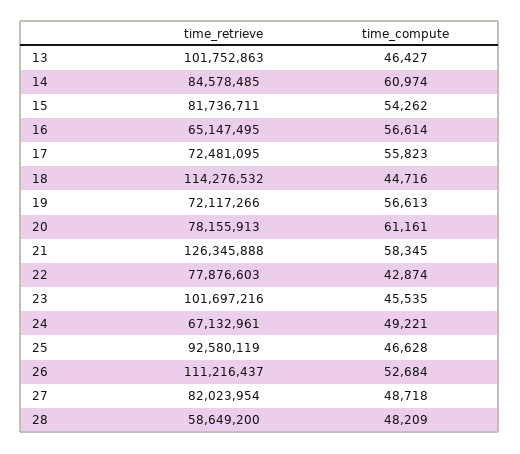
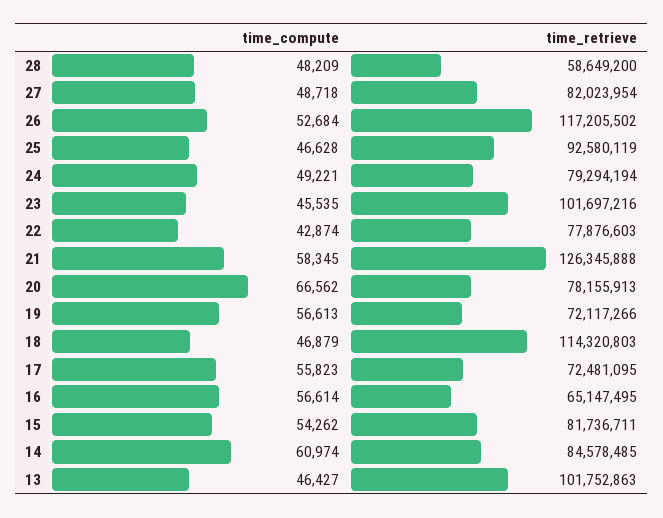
time_retrieve, 18: 114276532 -> 114320803
time_compute, 18: 44716 -> 46879
time_compute, 20: 61161 -> 66562
time_retrieve, 24: 67132961 -> 79294194
time_retrieve, 26: 111216437 -> 117205502

